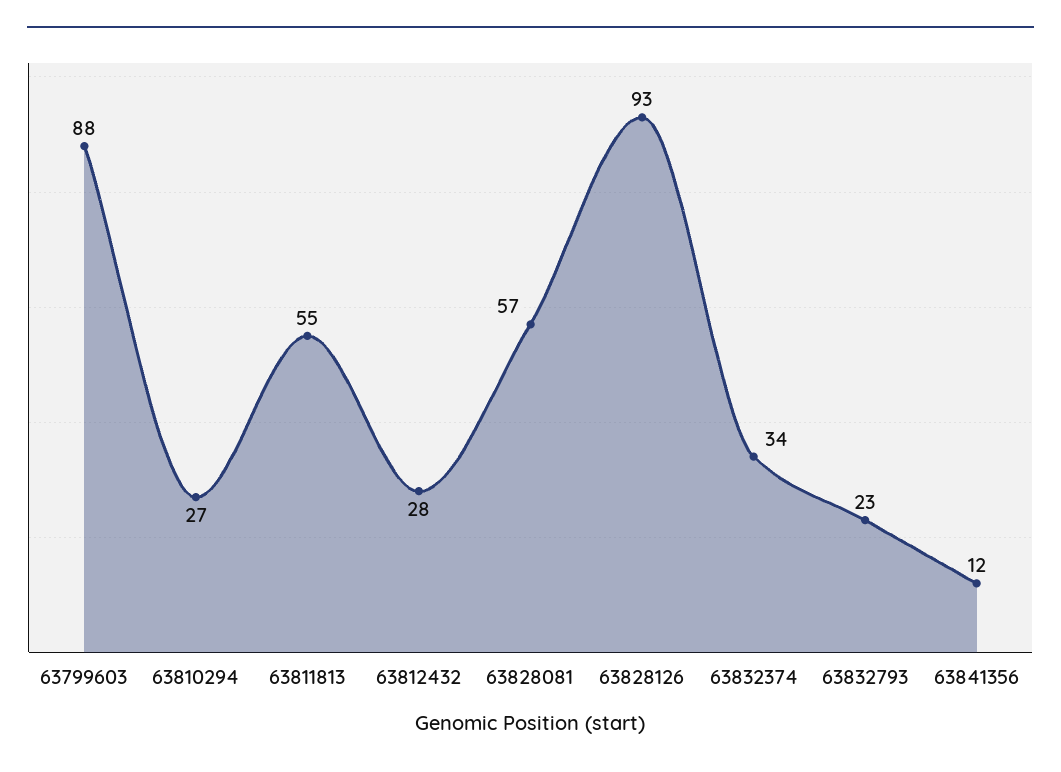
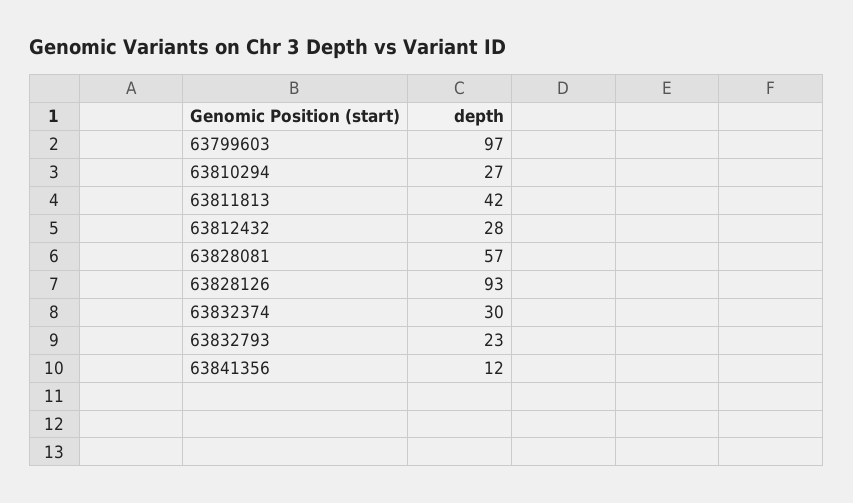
63799603: 88 -> 97
63811813: 55 -> 42
63832374: 34 -> 30

